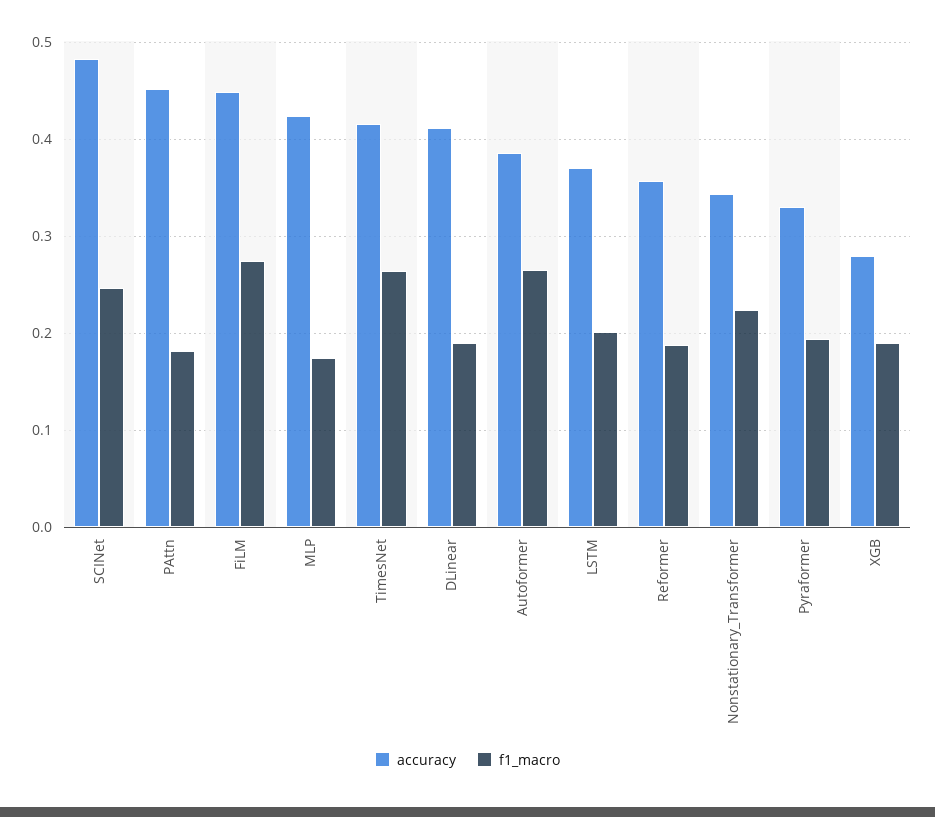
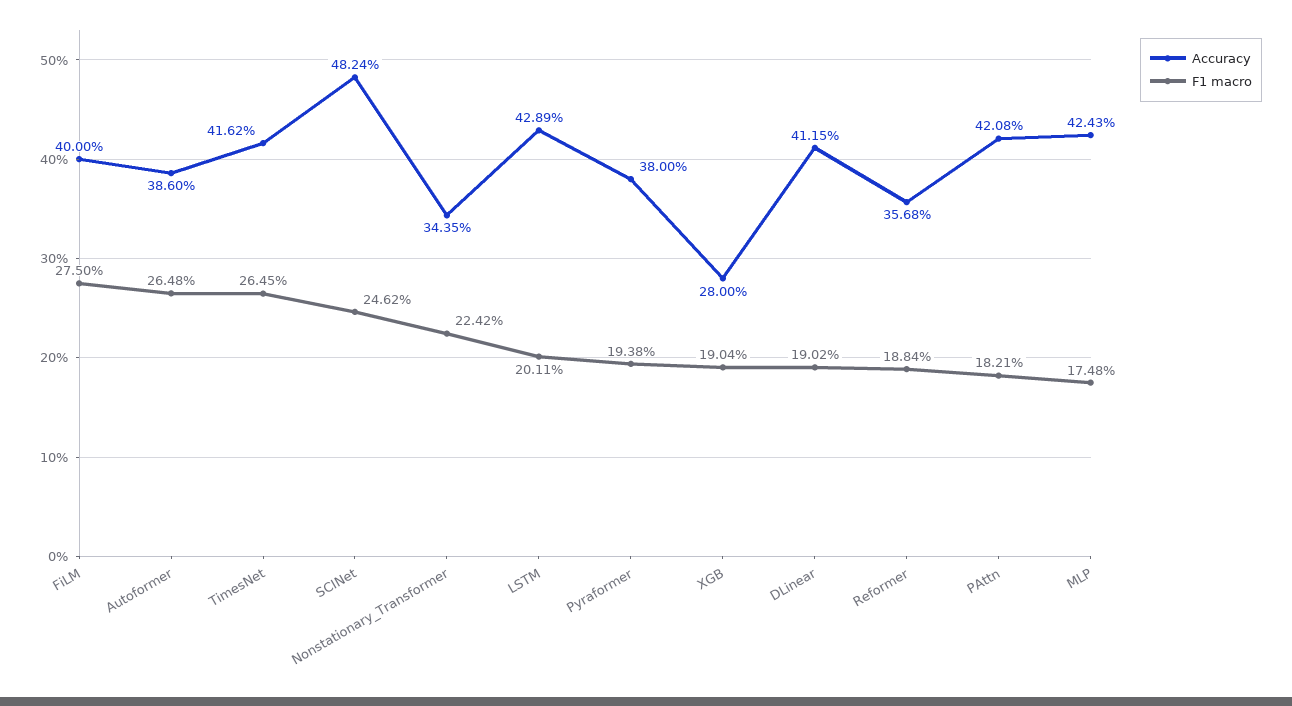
accuracy, PAttn: 0.45 -> 0.4208
accuracy, FiLM: 0.45 -> 0.4
accuracy, LSTM: 0.37 -> 0.4289
accuracy, Pyraformer: 0.33 -> 0.38

